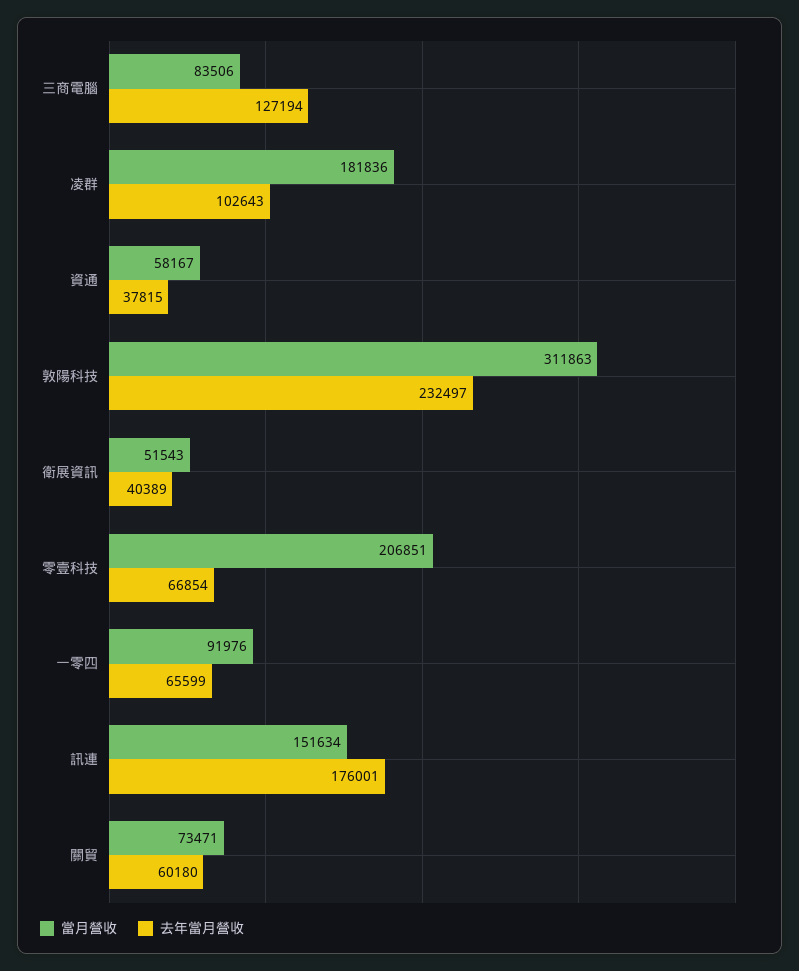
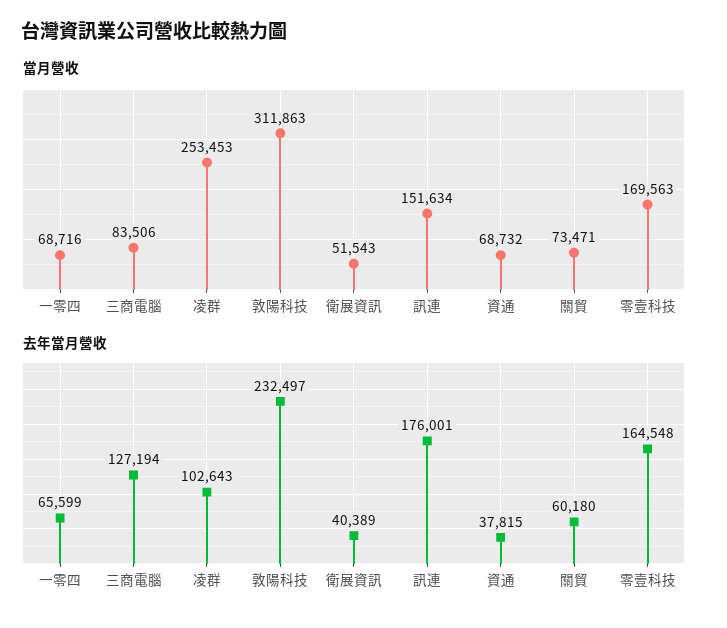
當月營收, 凌群: 181836 -> 253453
當月營收, 資通: 58167 -> 68732
當月營收, 零壹科技: 206851 -> 169563
去年當月營收, 零壹科技: 66854 -> 164548
當月營收, 一零四: 91976 -> 68716

